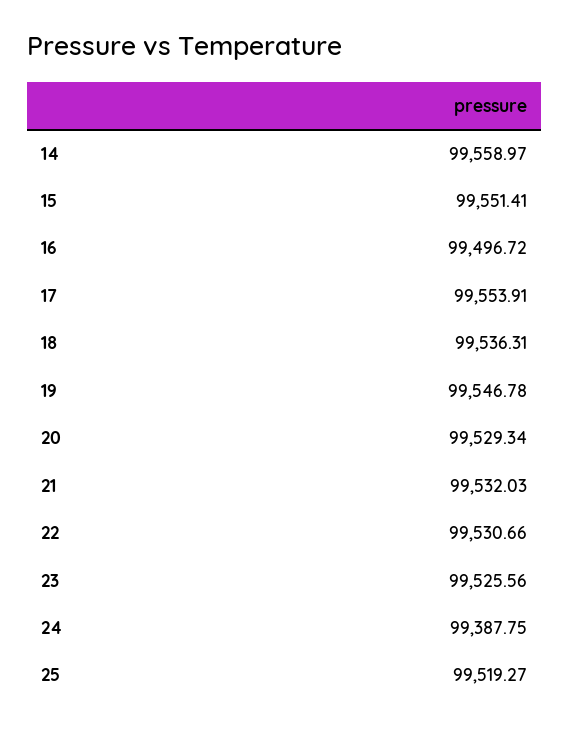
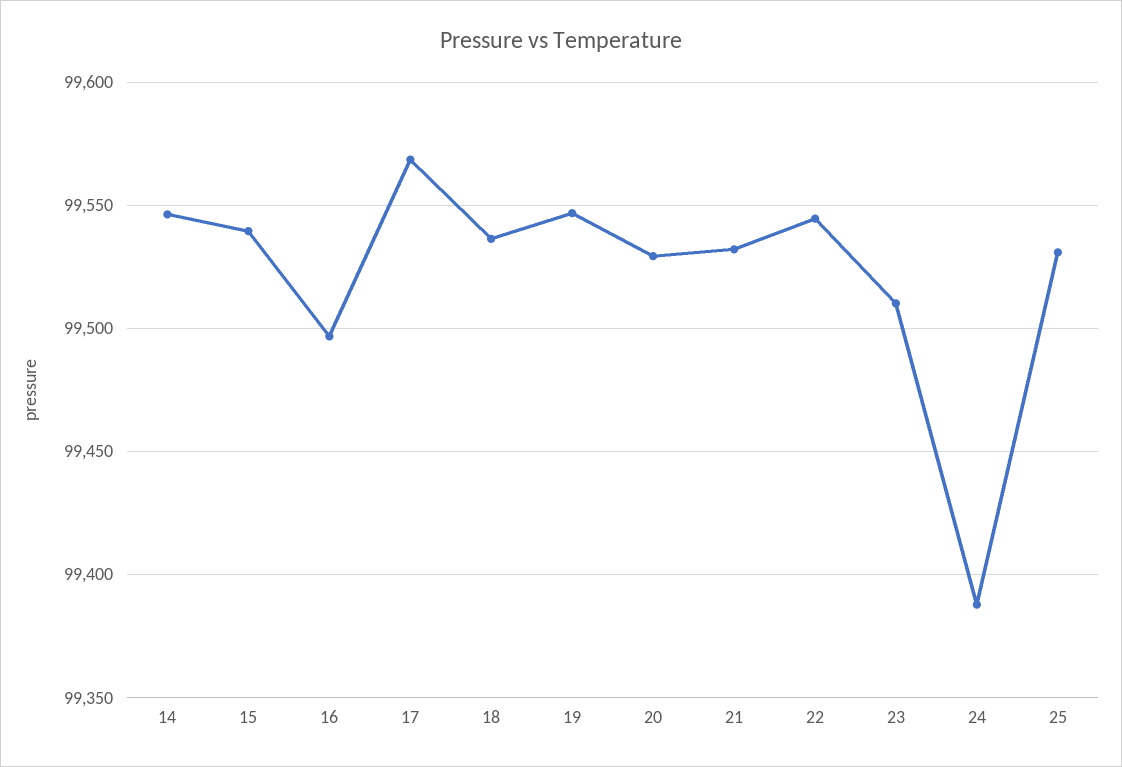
14: 99558.97 -> 99545
15: 99551.41 -> 99540
17: 99553.91 -> 99570
22: 99530.66 -> 99545
23: 99525.56 -> 99510
25: 99519.27 -> 99530

